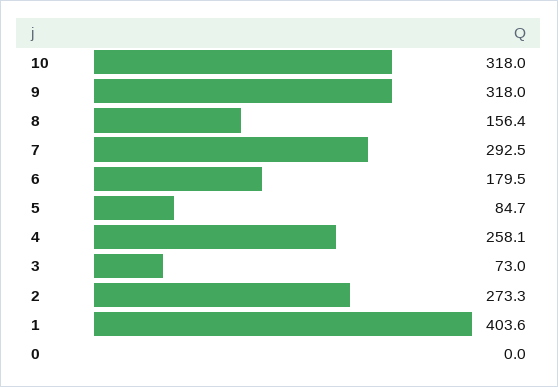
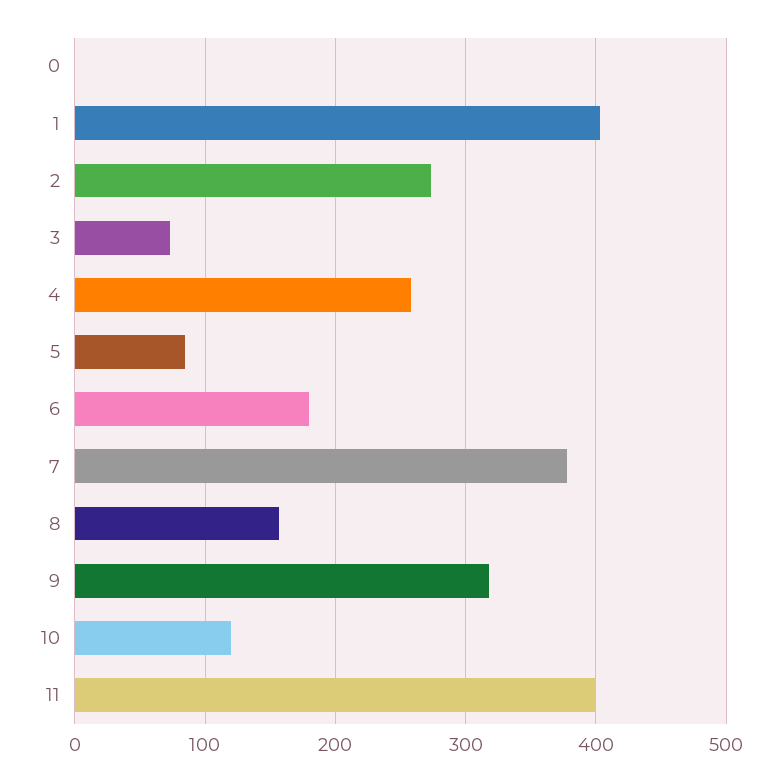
10: 318 -> 120
7: 292.5 -> 380
11: none -> 400

